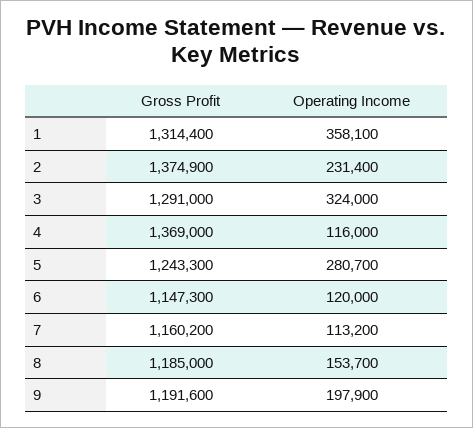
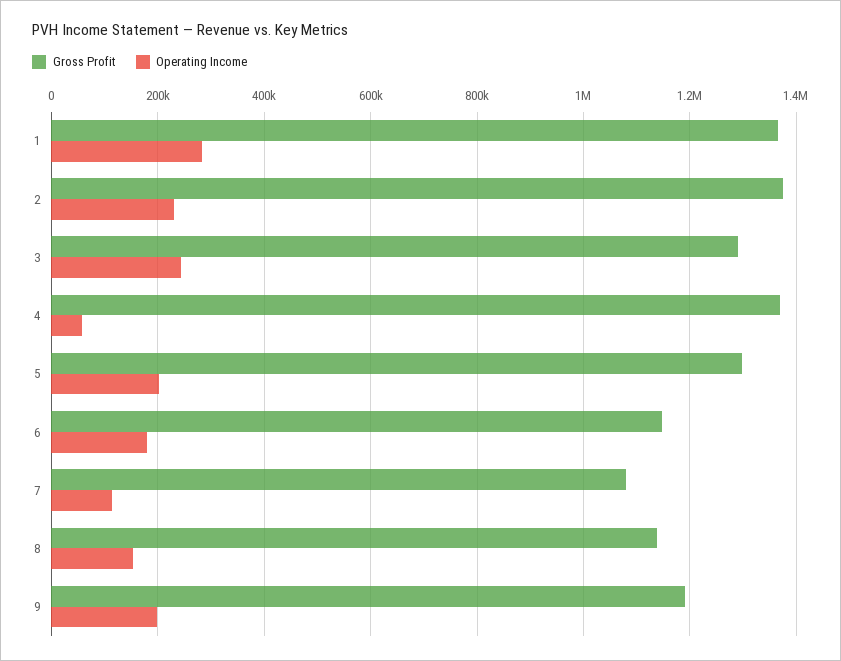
Gross Profit, 1: 1314400 -> 1360000
Operating Income, 1: 358100 -> 280000
Operating Income, 3: 324000 -> 240000
Operating Income, 4: 116000 -> 60000
Gross Profit, 5: 1243300 -> 1300000
Operating Income, 5: 280700 -> 200000
Operating Income, 6: 120000 -> 180000
Gross Profit, 7: 1160200 -> 1080000
Gross Profit, 8: 1185000 -> 1140000

